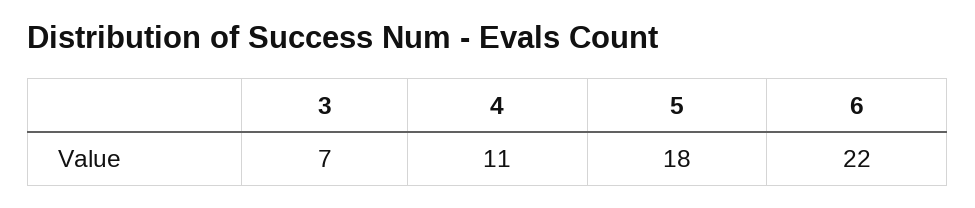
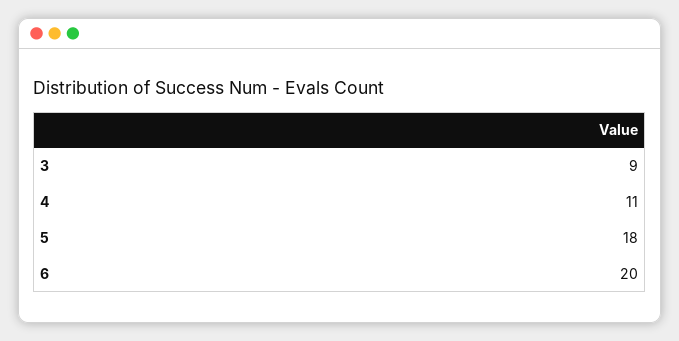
3: 7 -> 9
6: 22 -> 20

